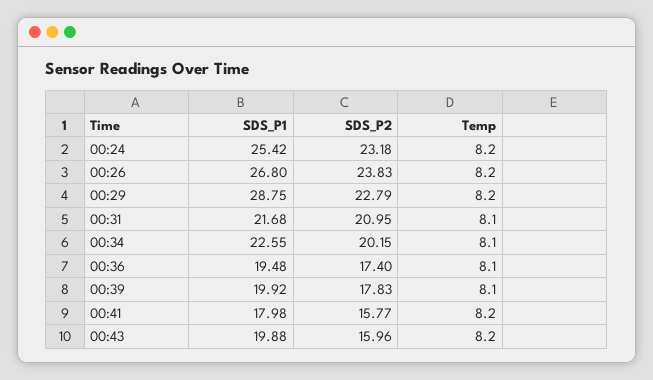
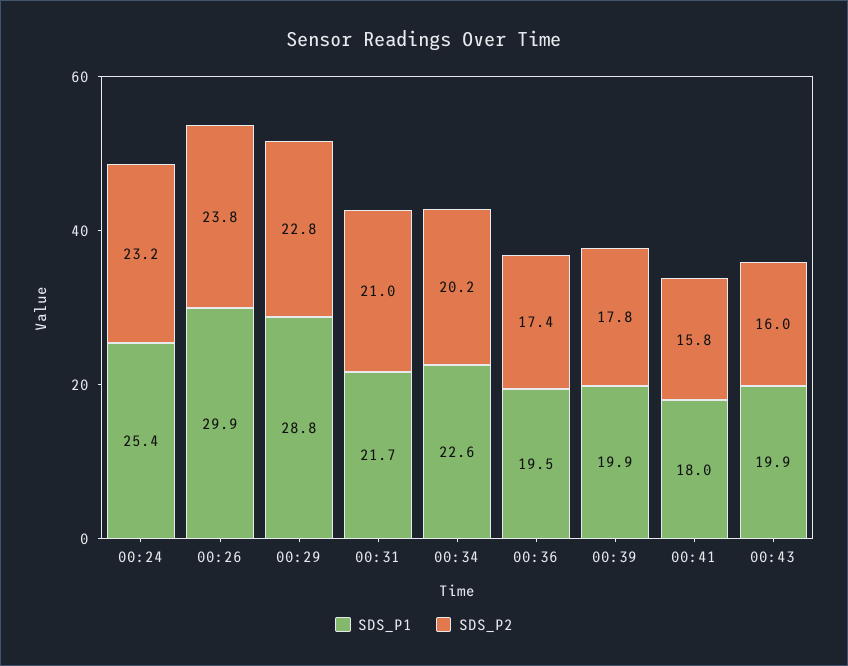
Temp, 00:24: 8.2 -> none
SDS_P1, 00:26: 26.8 -> 29.9
Temp, 00:26: 8.2 -> none
Temp, 00:29: 8.2 -> none
Temp, 00:31: 8.1 -> none
Temp, 00:34: 8.1 -> none
Temp, 00:36: 8.1 -> none
Temp, 00:39: 8.1 -> none
Temp, 00:41: 8.2 -> none
Temp, 00:43: 8.2 -> none

